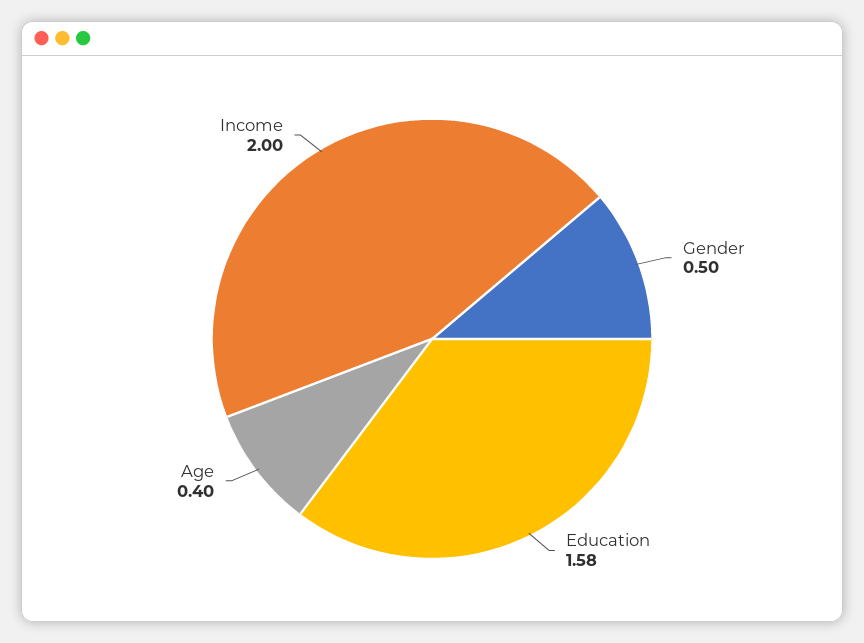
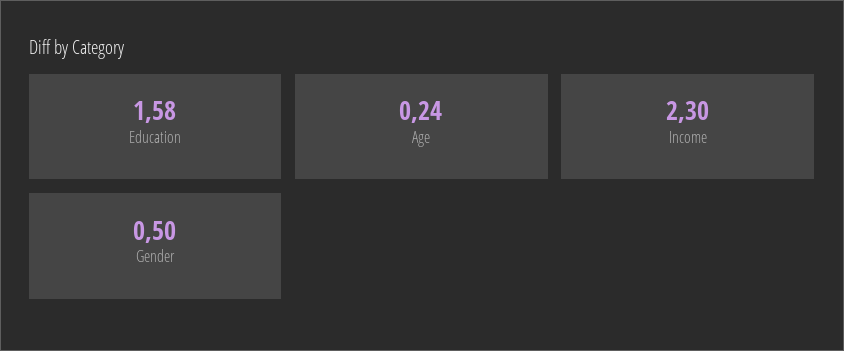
Age: 0.4 -> 0.24
Income: 2 -> 2.3

